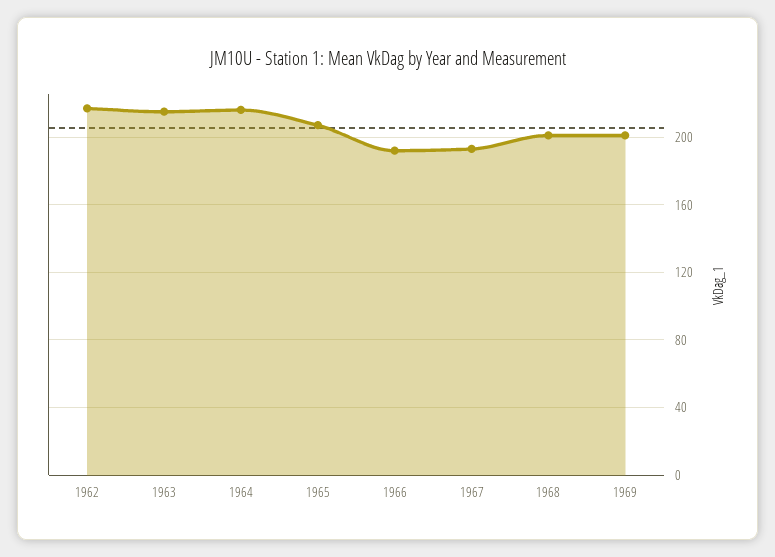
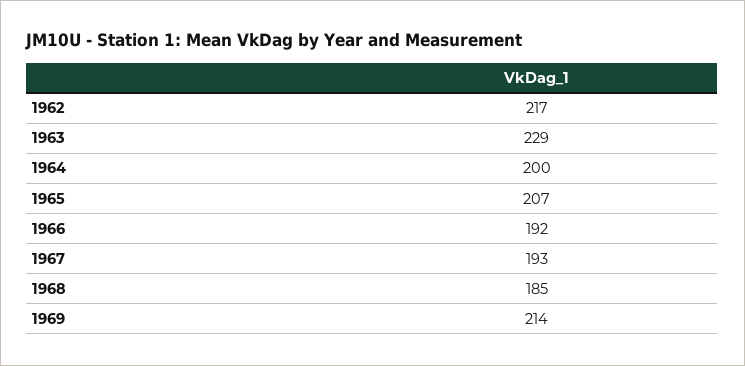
1963: 215 -> 229
1964: 215 -> 200
1968: 200 -> 185
1969: 200 -> 214

